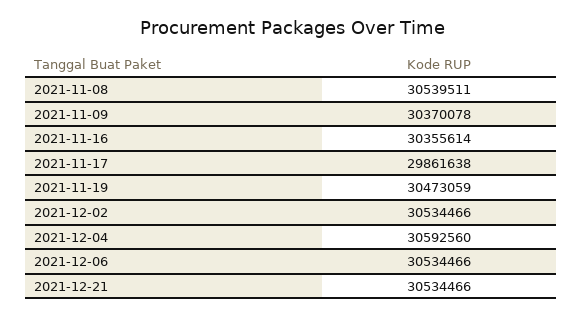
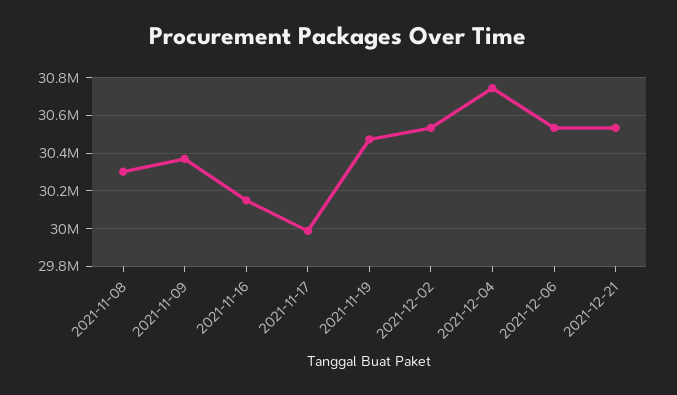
2021-11-08: 30539511 -> 30300000
2021-11-16: 30355614 -> 30150000
2021-11-17: 29861638 -> 30000000
2021-12-04: 30592560 -> 30750000

